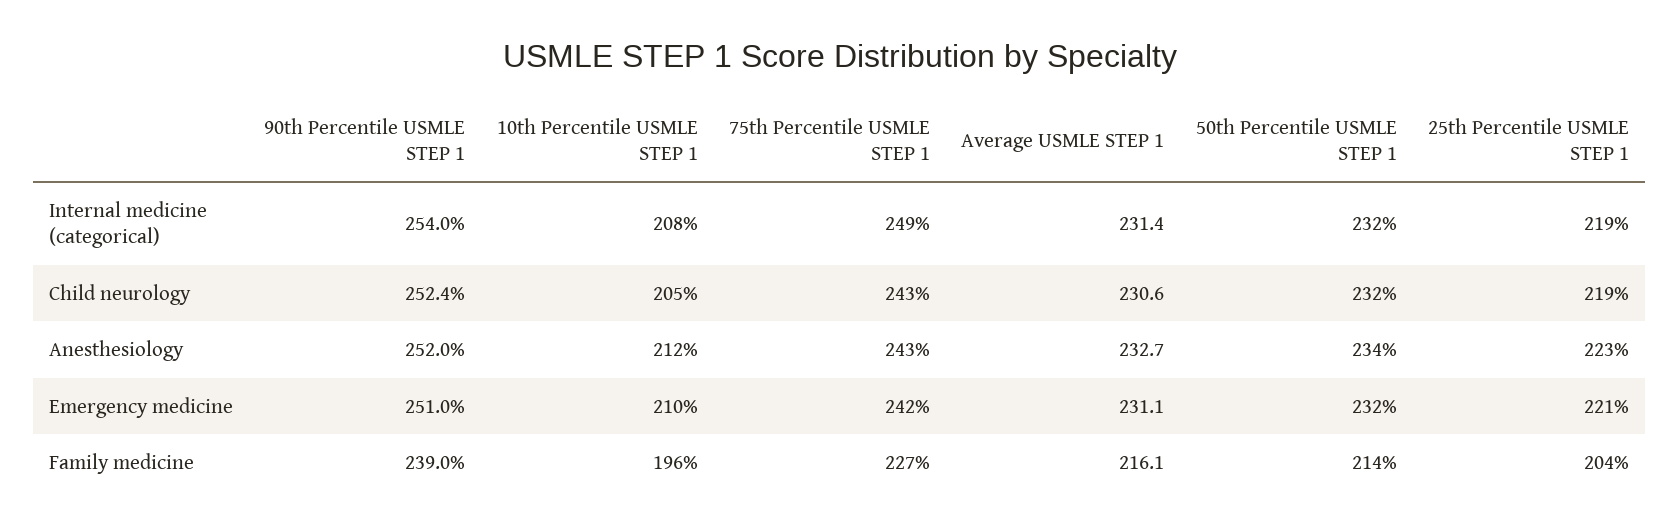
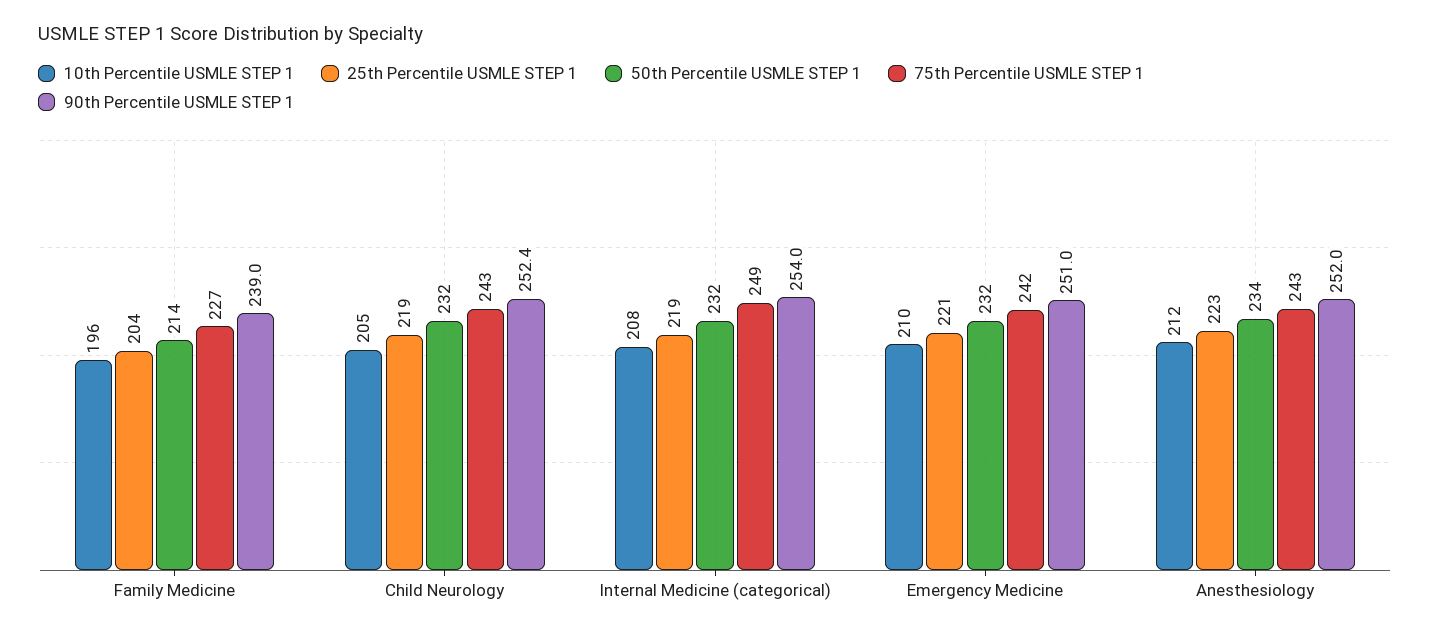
Average USMLE STEP 1, Internal medicine (categorical): 231.4 -> none
Average USMLE STEP 1, Child neurology: 230.6 -> none
Average USMLE STEP 1, Anesthesiology: 232.7 -> none
Average USMLE STEP 1, Emergency medicine: 231.1 -> none
Average USMLE STEP 1, Family medicine: 216.1 -> none

